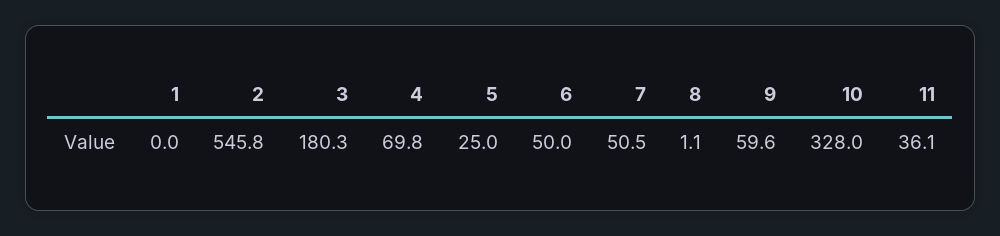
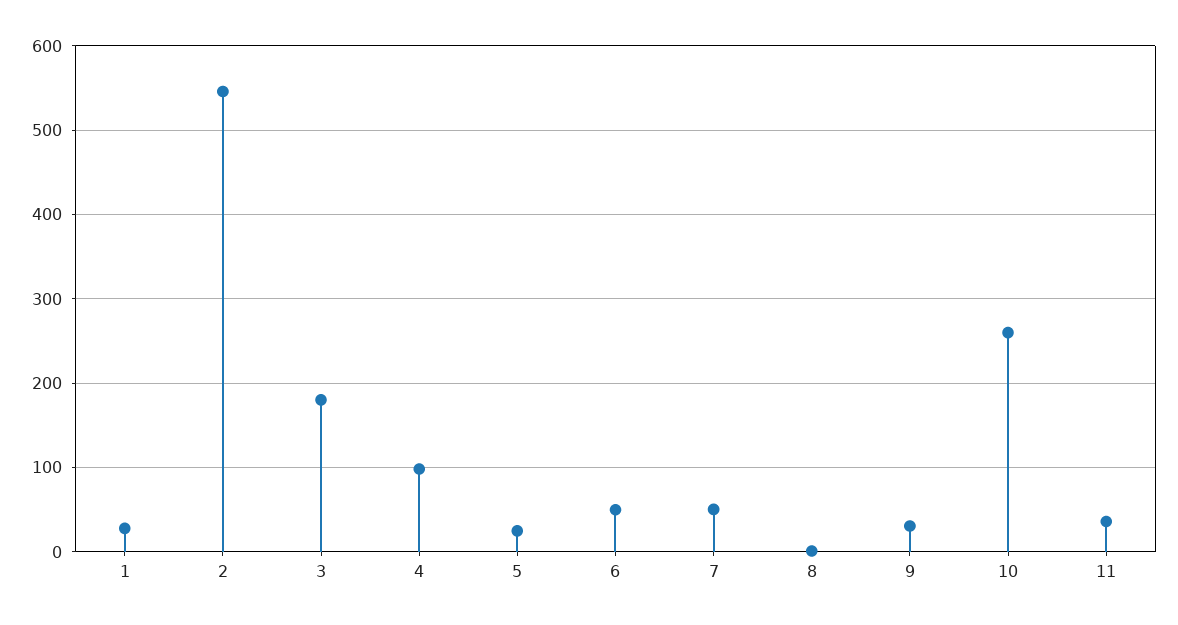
1: 0 -> 30
4: 69.8 -> 100
9: 59.6 -> 30
10: 328 -> 260

